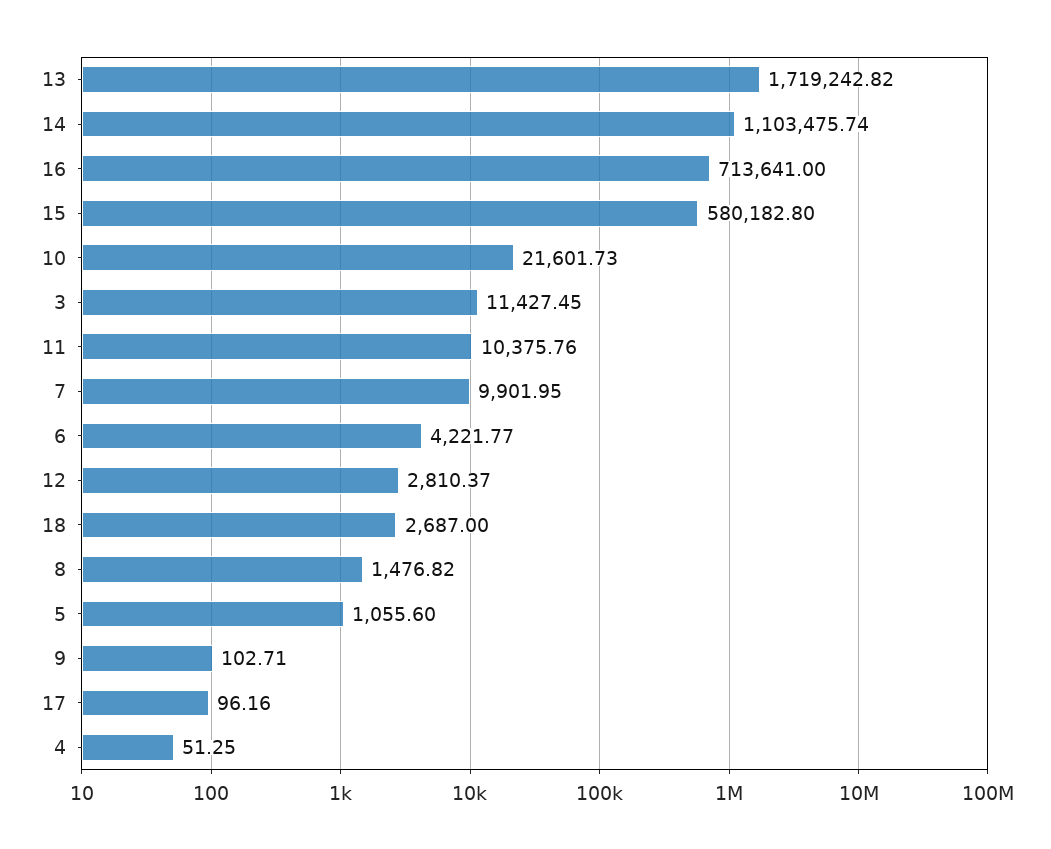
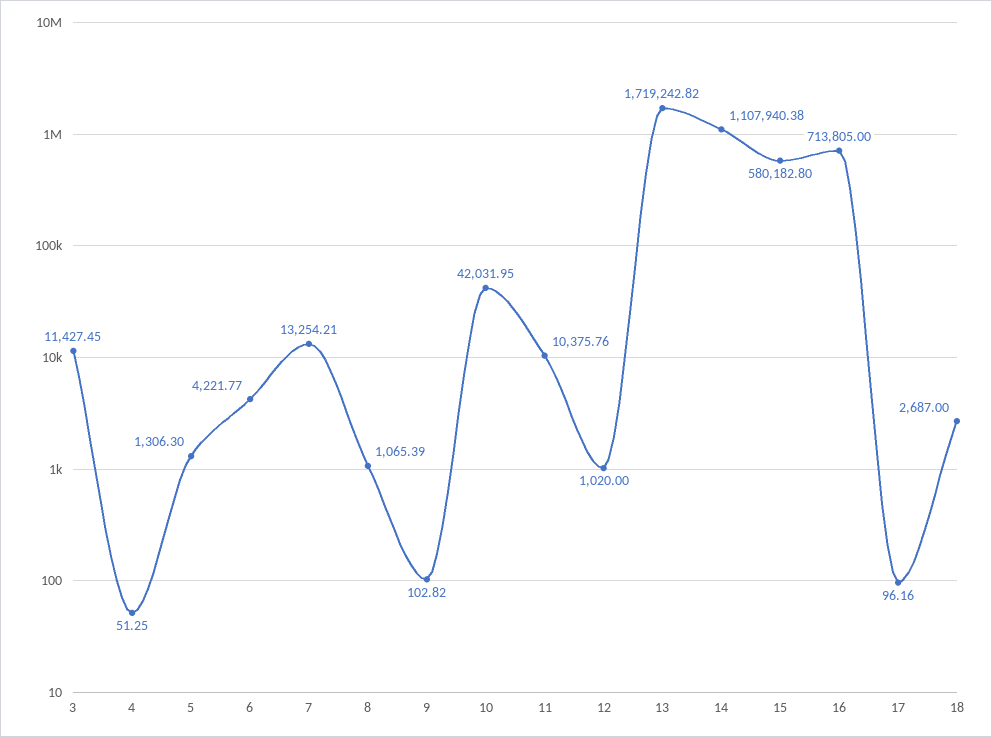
14: 1103475.74 -> 1107940.38
16: 713641 -> 713805
10: 21601.73 -> 42031.95
7: 9901.95 -> 13254.21
12: 2810.37 -> 1020
8: 1476.82 -> 1065.39
5: 1055.6 -> 1306.3
9: 102.71 -> 102.82

